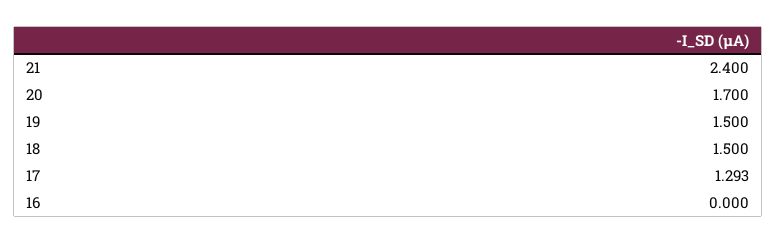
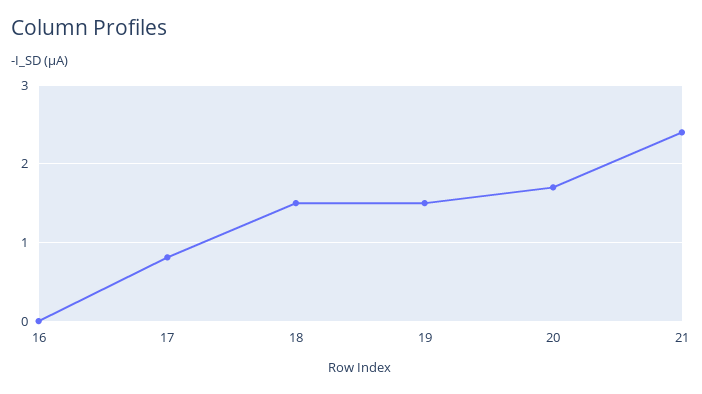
17: 1.293 -> 0.8

